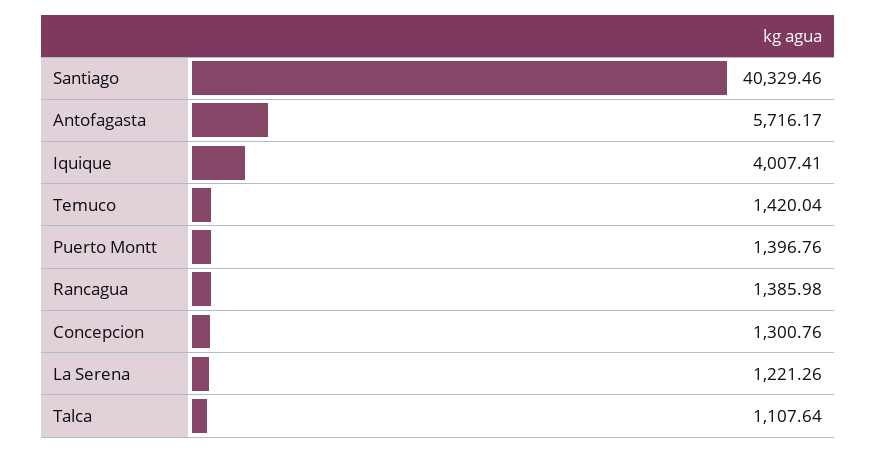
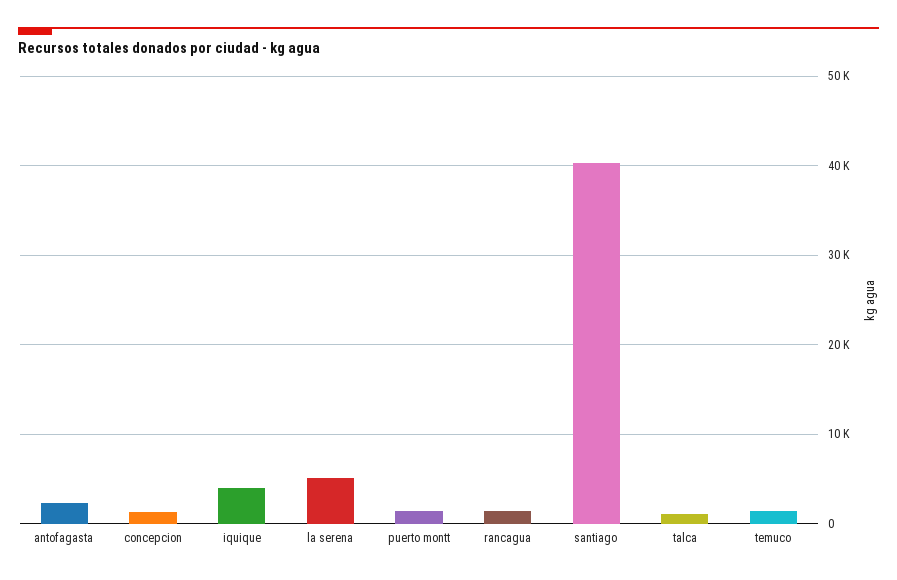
Antofagasta: 5716.17 -> 2000
La Serena: 1221.26 -> 5000

